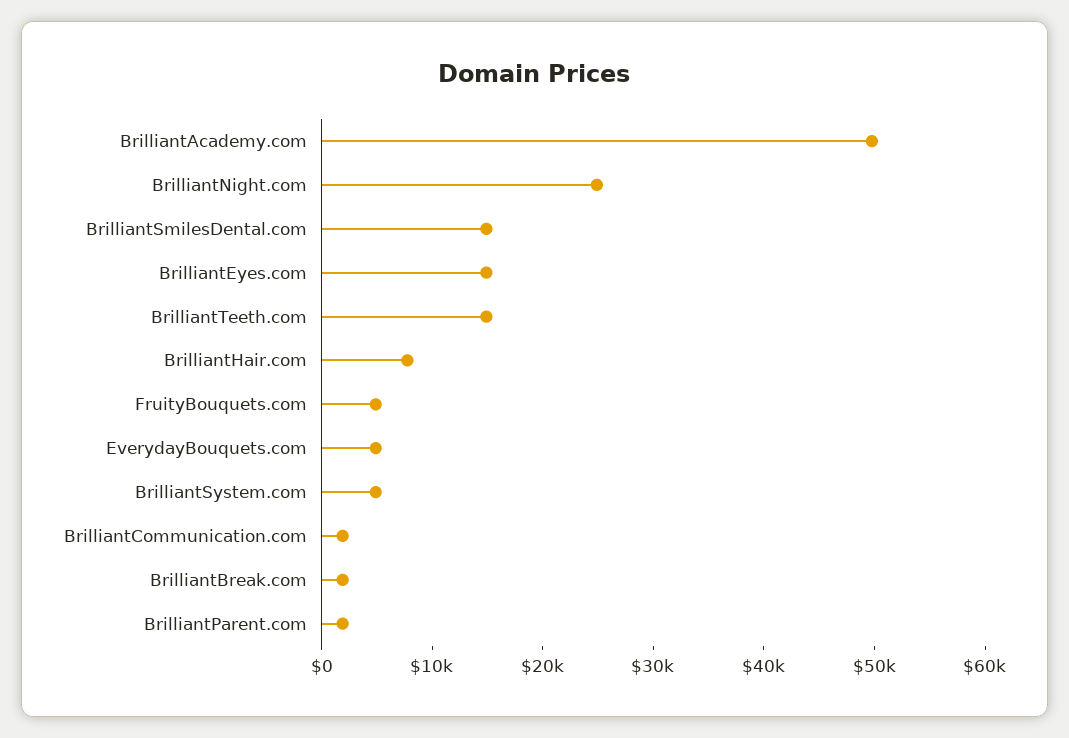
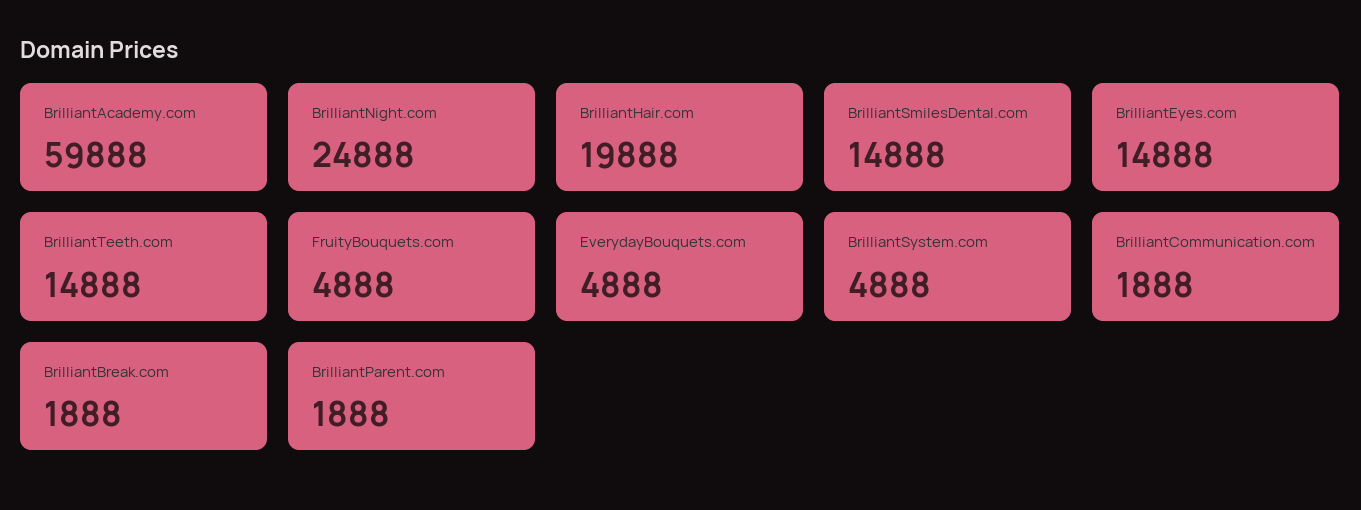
BrilliantAcademy.com: 50000 -> 59888
BrilliantHair.com: 8000 -> 19888

